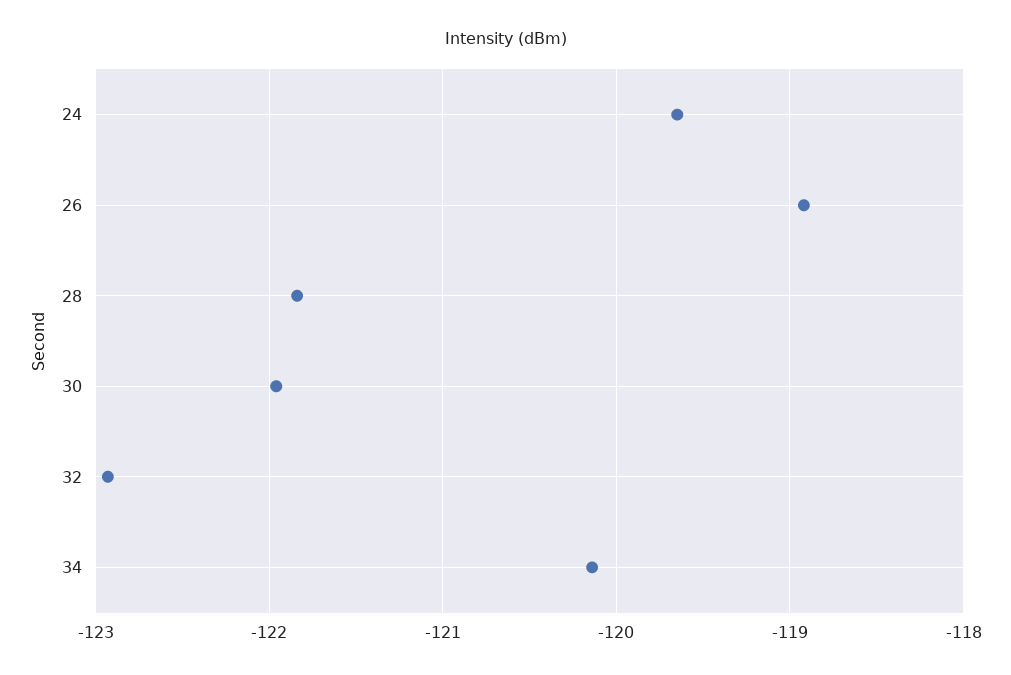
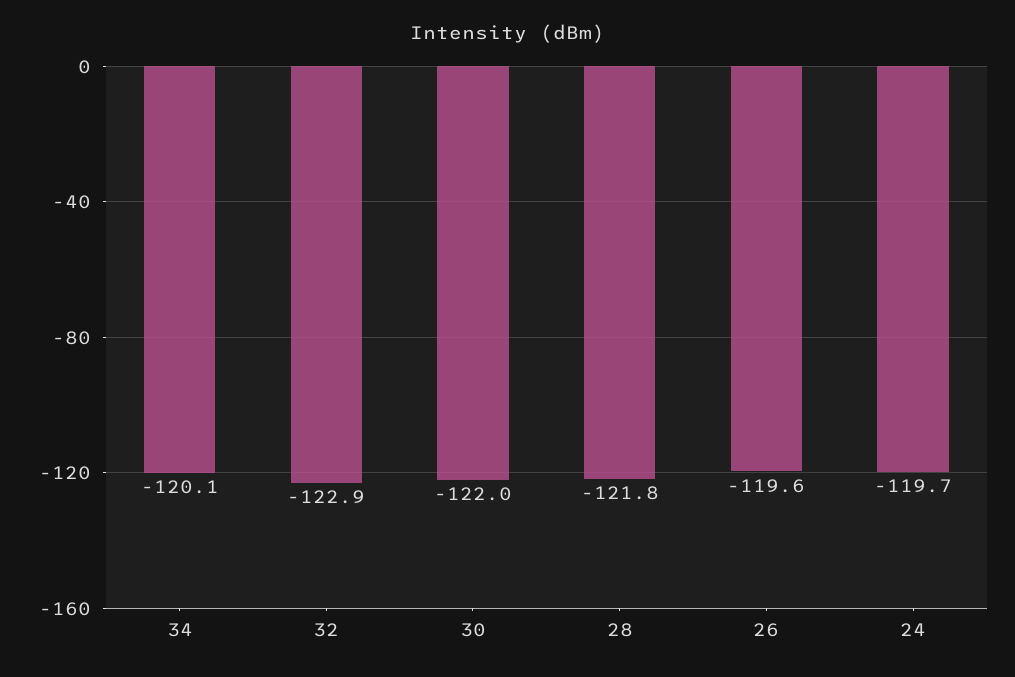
26: -118.9 -> -119.6

